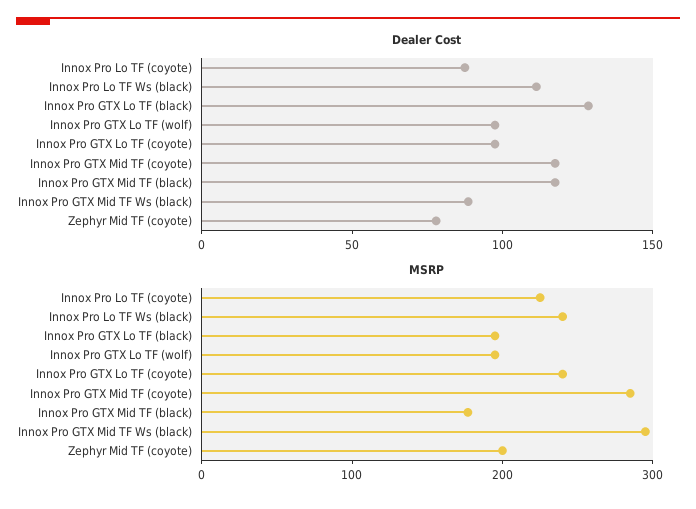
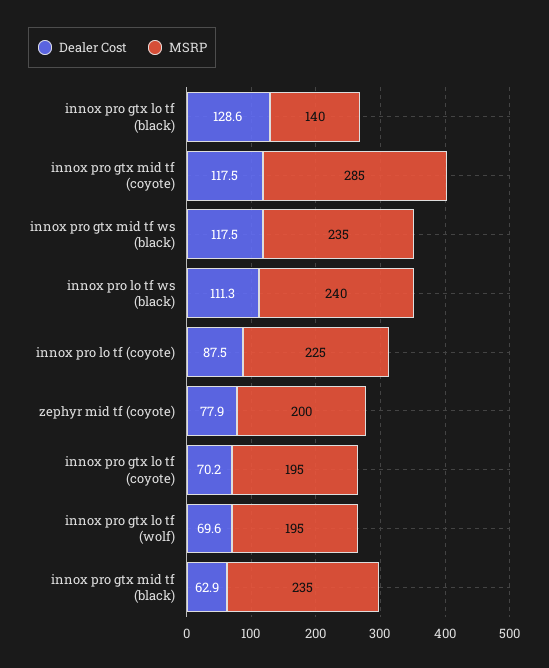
Dealer Cost, Innox Pro GTX Lo TF (wolf): 100 -> 69.6
Dealer Cost, Innox Pro GTX Lo TF (coyote): 100 -> 70.2
Dealer Cost, Innox Pro GTX Mid TF (black): 120 -> 62.9
Dealer Cost, Innox Pro GTX Mid TF Ws (black): 90 -> 117.5
MSRP, Innox Pro GTX Lo TF (black): 200 -> 140
MSRP, Innox Pro GTX Lo TF (coyote): 240 -> 195
MSRP, Innox Pro GTX Mid TF (black): 180 -> 235
MSRP, Innox Pro GTX Mid TF Ws (black): 300 -> 235

